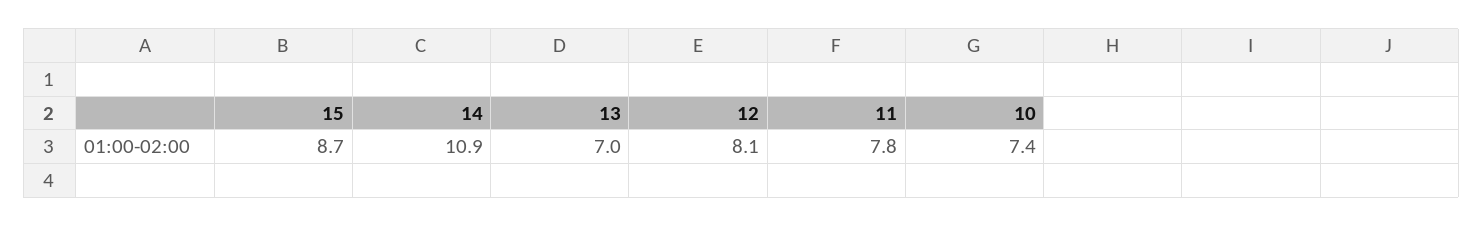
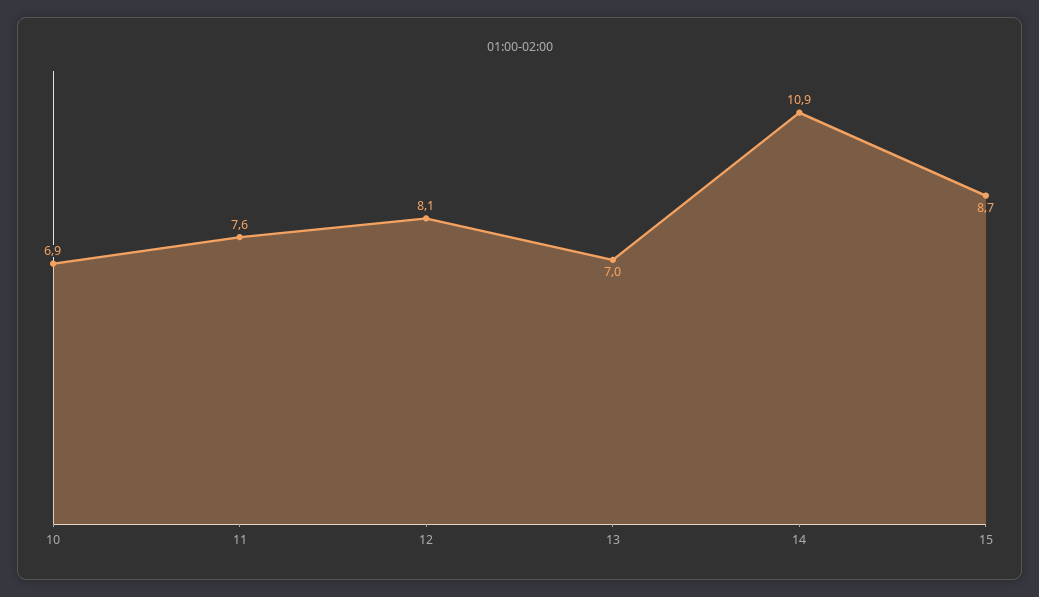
11: 7.8 -> 7.6
10: 7.4 -> 6.9

